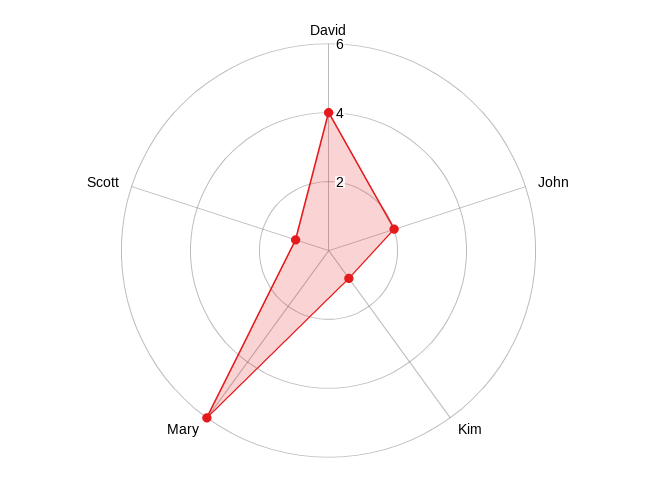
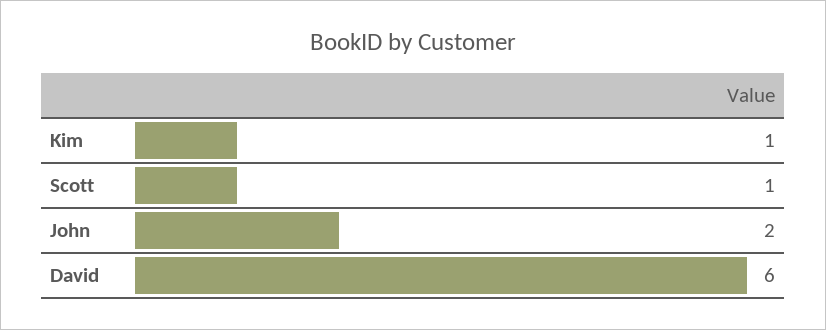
David: 4 -> 6
Mary: 6 -> none

